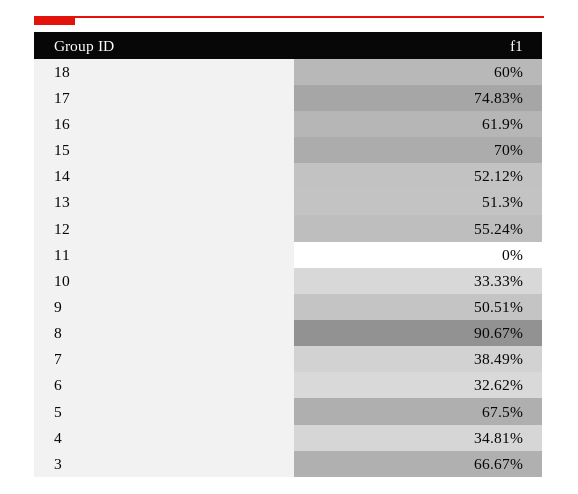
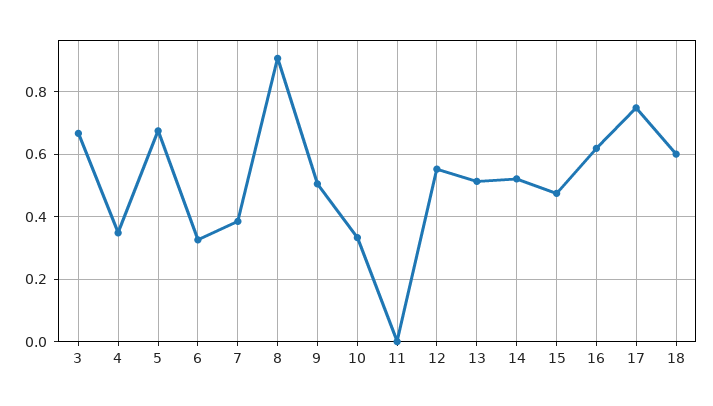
15: 0.7 -> 0.48

